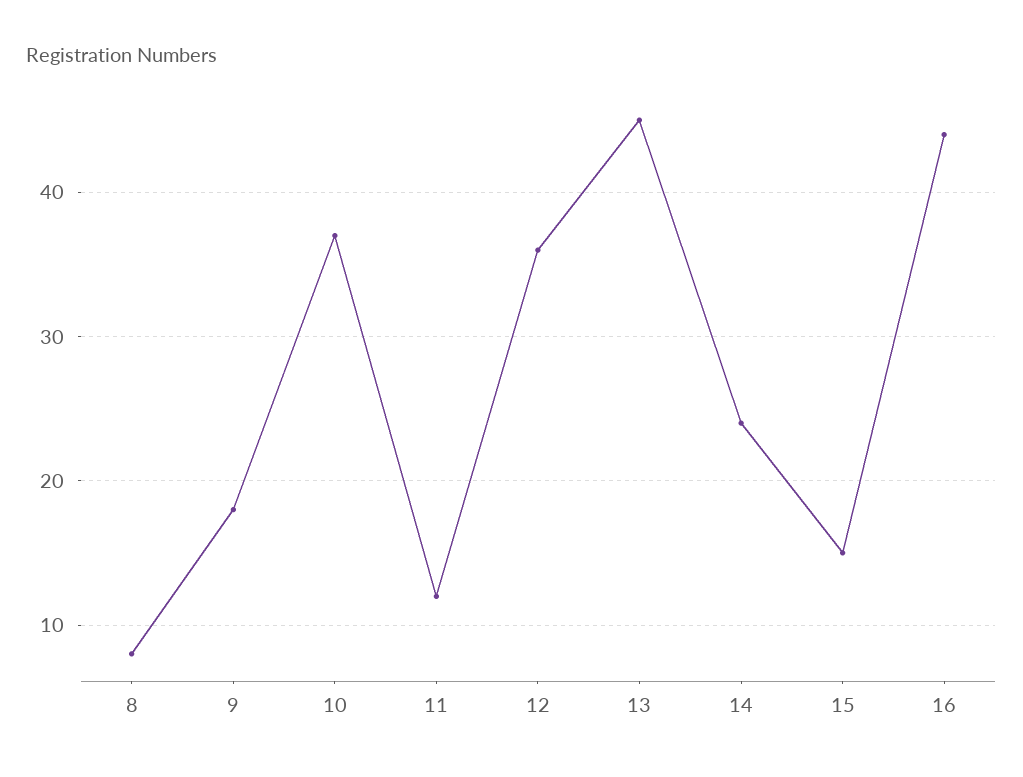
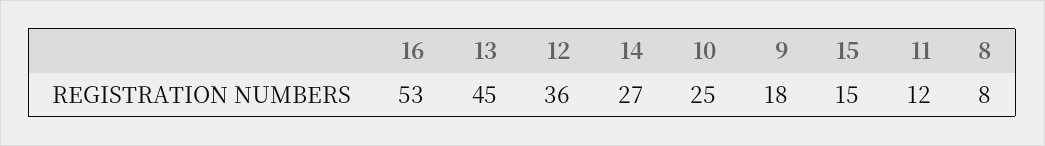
10: 37 -> 25
14: 24 -> 27
16: 44 -> 53

